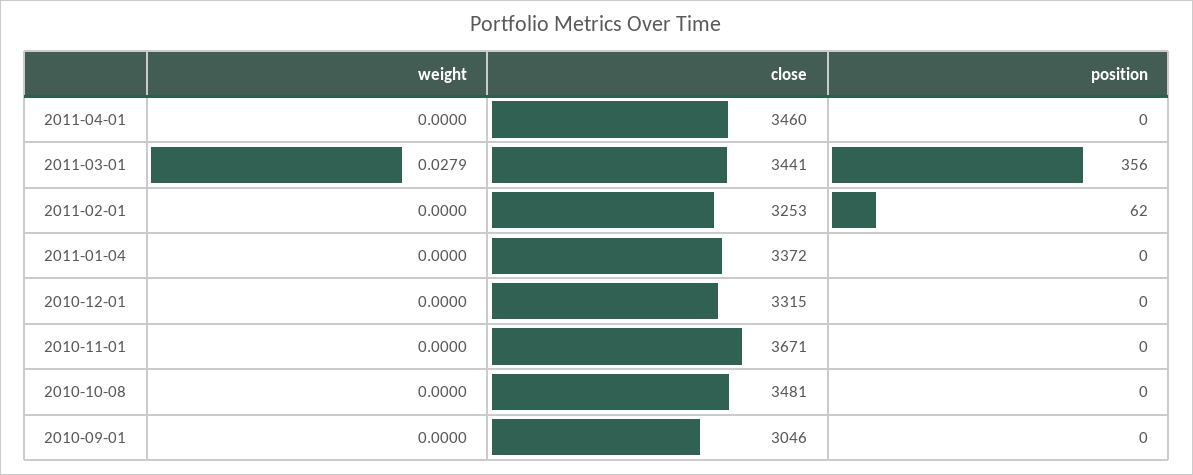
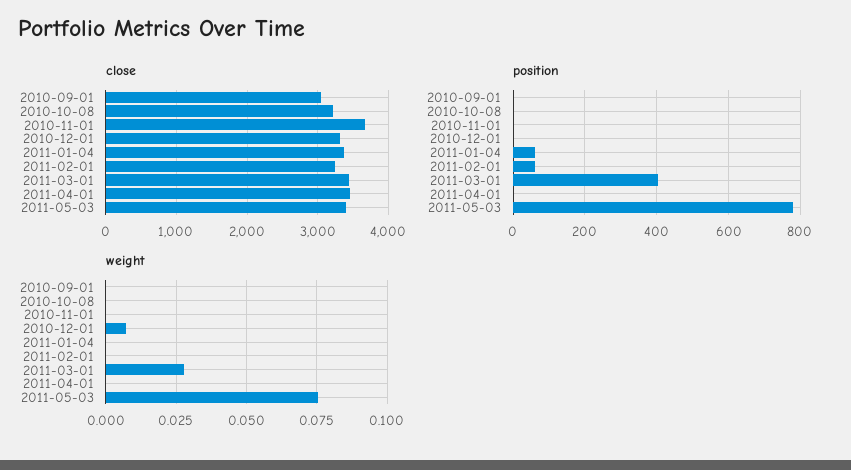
position, 2011-03-01: 356 -> 400
position, 2011-01-04: 0 -> 60
weight, 2010-12-01: 0 -> 0.0075
close, 2010-10-08: 3481 -> 3200
close, 2011-05-03: none -> 3400
position, 2011-05-03: none -> 780
weight, 2011-05-03: none -> 0.075

